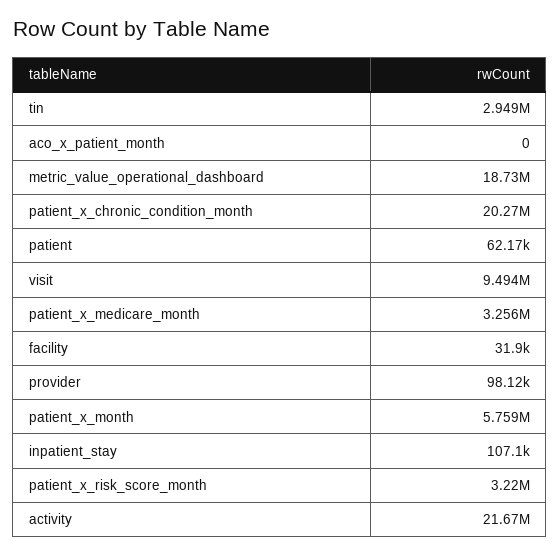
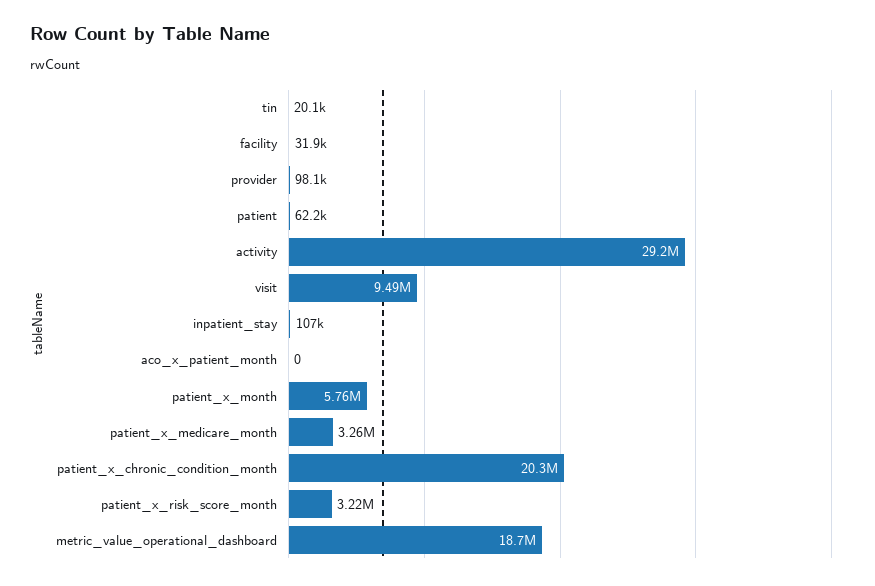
tin: 2949000 -> 20100
activity: 21670000 -> 29200000

